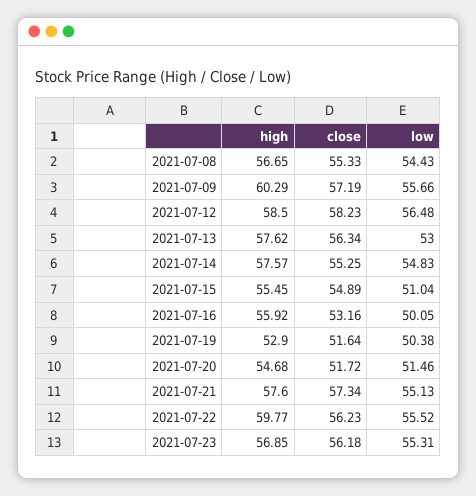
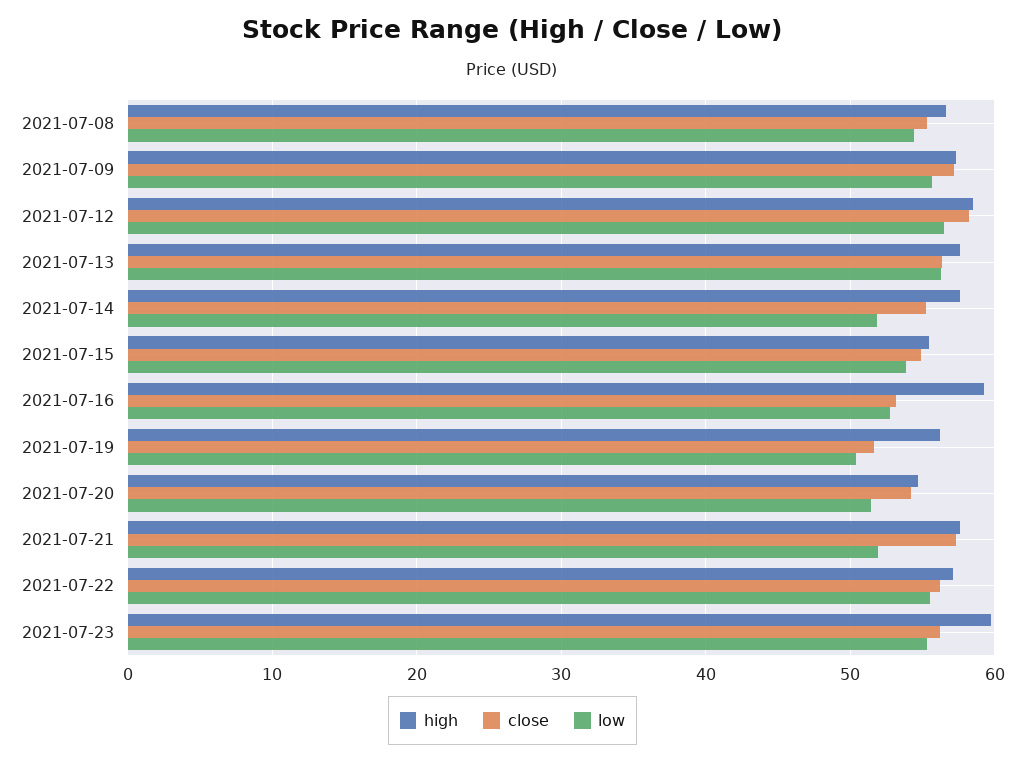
high, 2021-07-09: 60.29 -> 57
low, 2021-07-13: 53 -> 56
low, 2021-07-14: 54.83 -> 52
low, 2021-07-15: 51.04 -> 54
high, 2021-07-16: 55.92 -> 59
low, 2021-07-16: 50.05 -> 53
high, 2021-07-19: 52.9 -> 56
close, 2021-07-20: 51.72 -> 54
low, 2021-07-21: 55.13 -> 52
high, 2021-07-22: 59.77 -> 57
high, 2021-07-23: 56.85 -> 60

